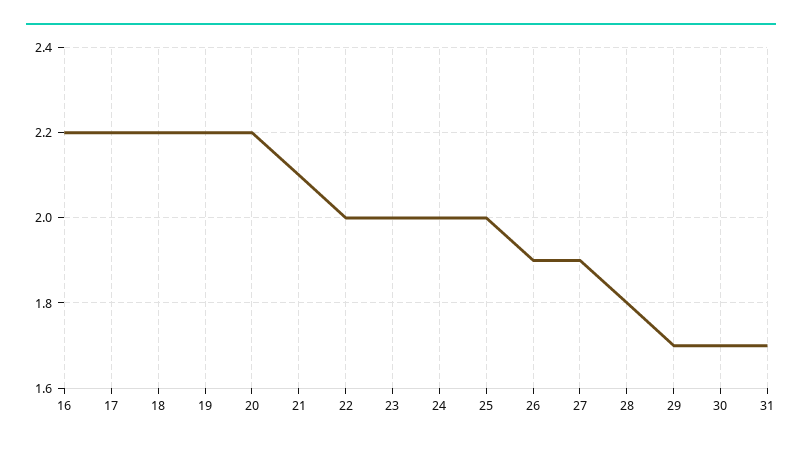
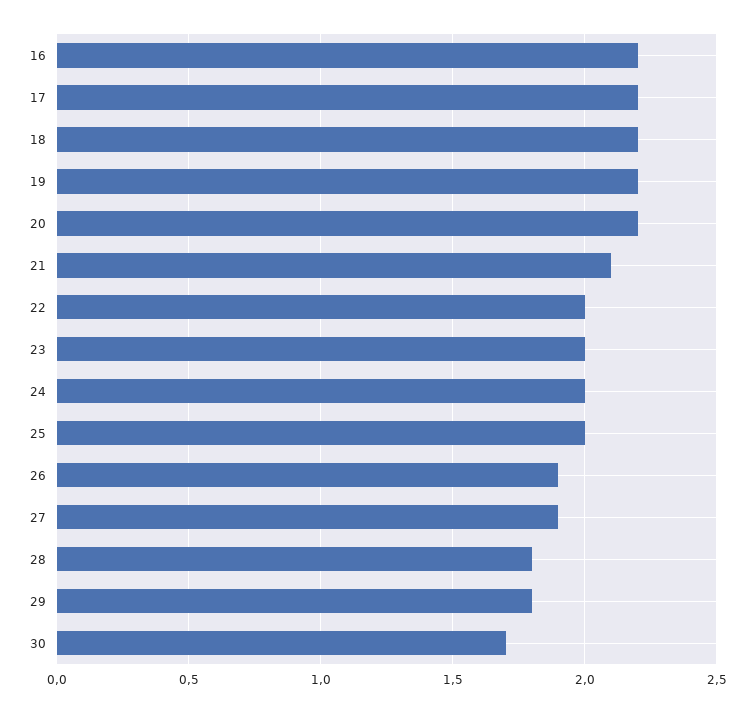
29: 1.7 -> 1.8
31: 1.7 -> none

